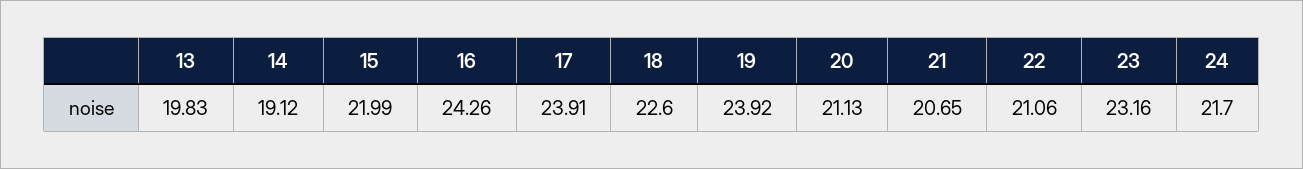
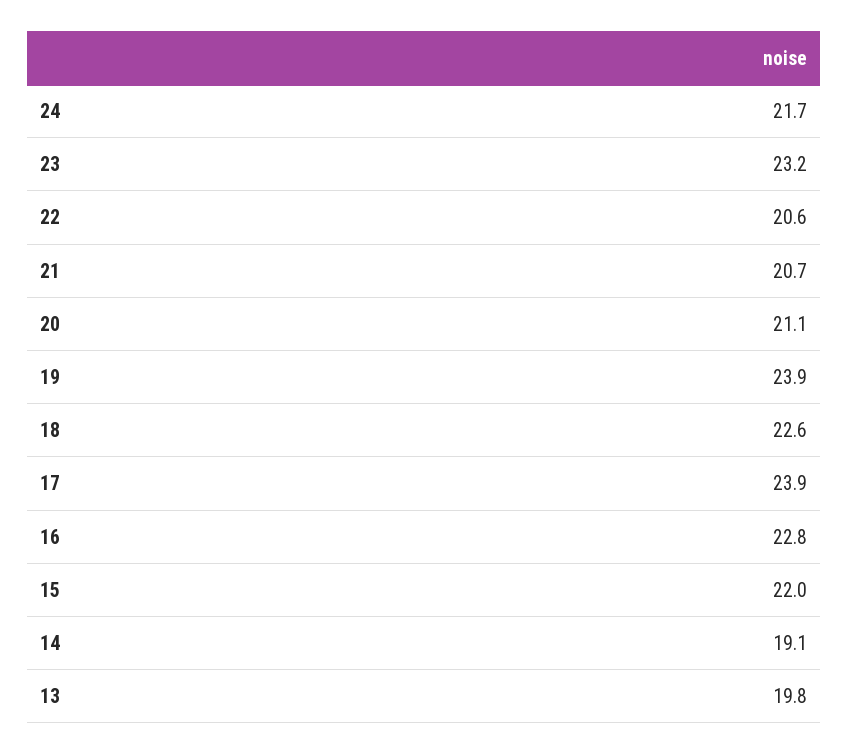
16: 24.26 -> 22.8
22: 21.06 -> 20.6

